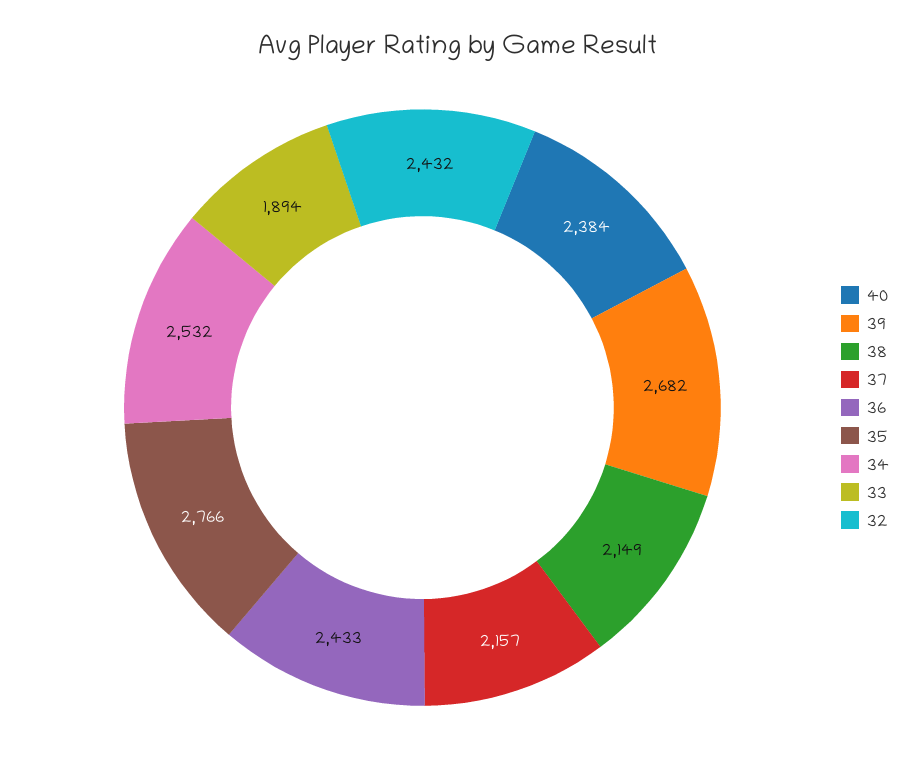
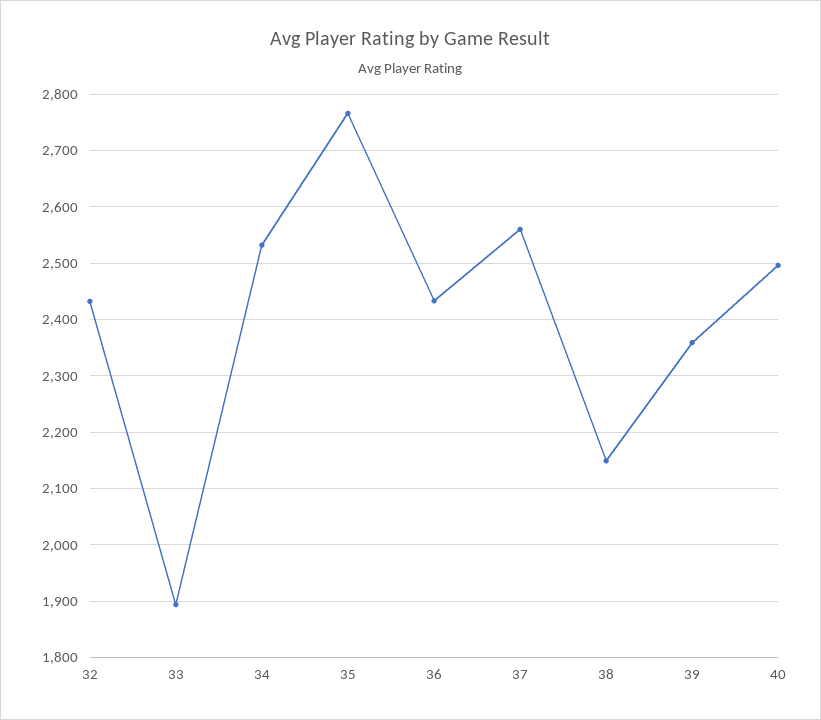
40: 2384 -> 2500
39: 2682 -> 2360
37: 2157 -> 2560

